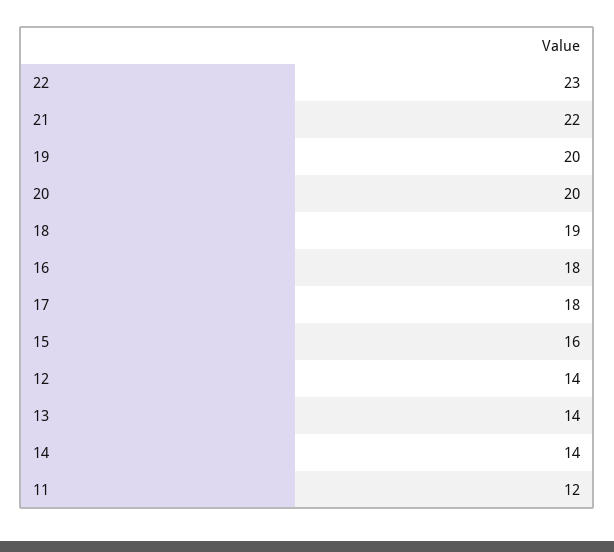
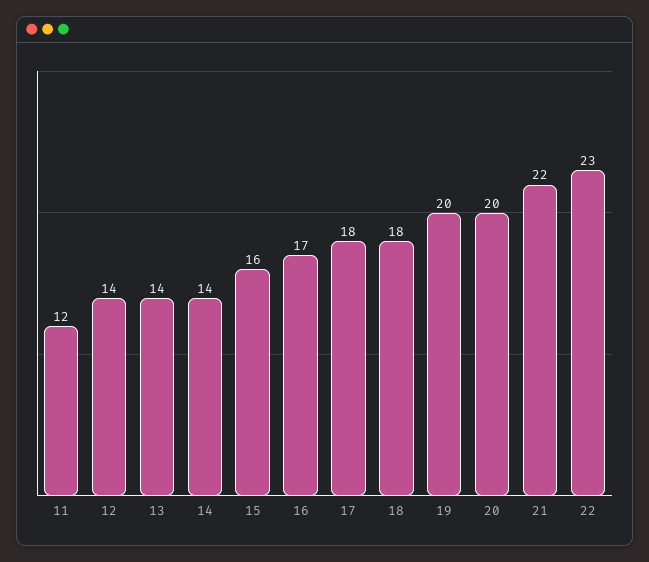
18: 19 -> 18
16: 18 -> 17

